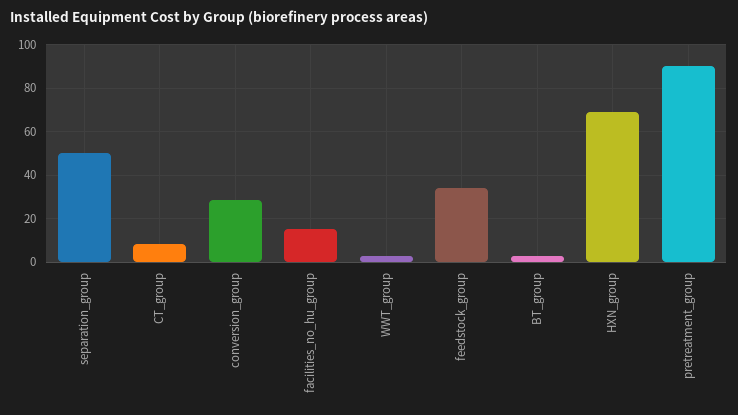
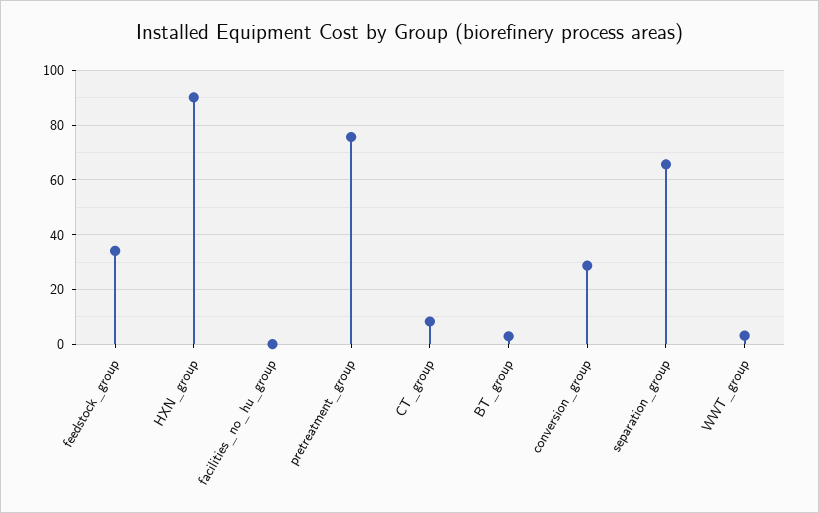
separation_group: 50 -> 65
facilities_no_hu_group: 15 -> 0
HXN_group: 70 -> 90
pretreatment_group: 90 -> 75

